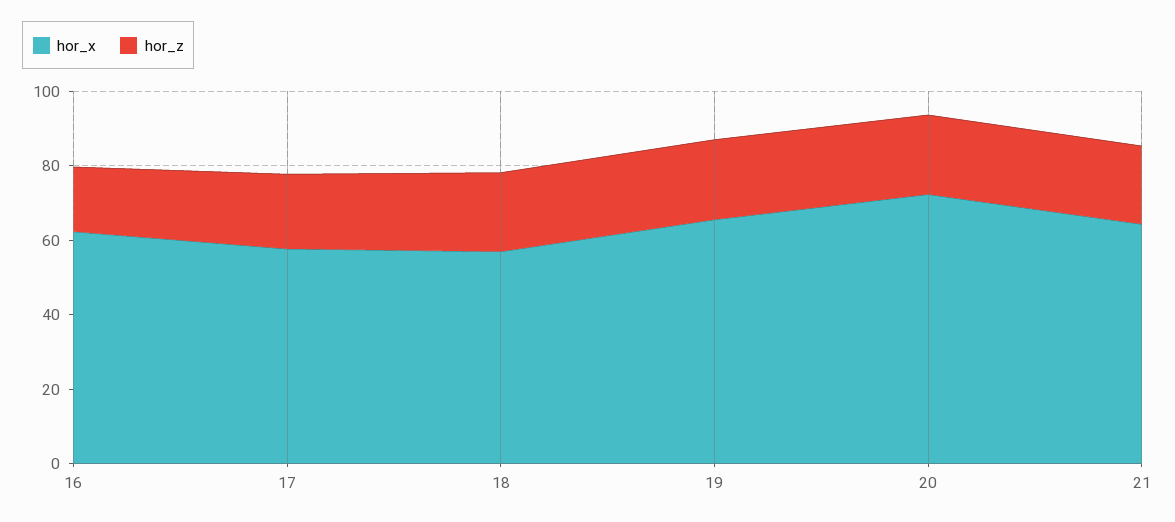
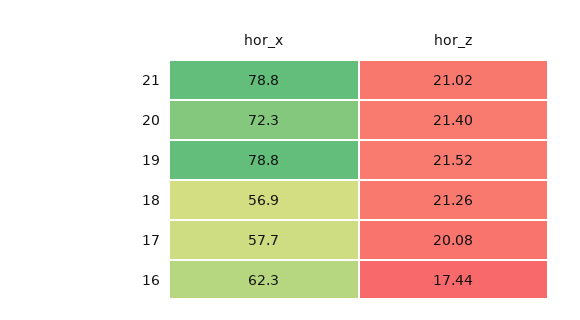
hor_x, 19: 65 -> 78.8
hor_x, 21: 65 -> 78.8

